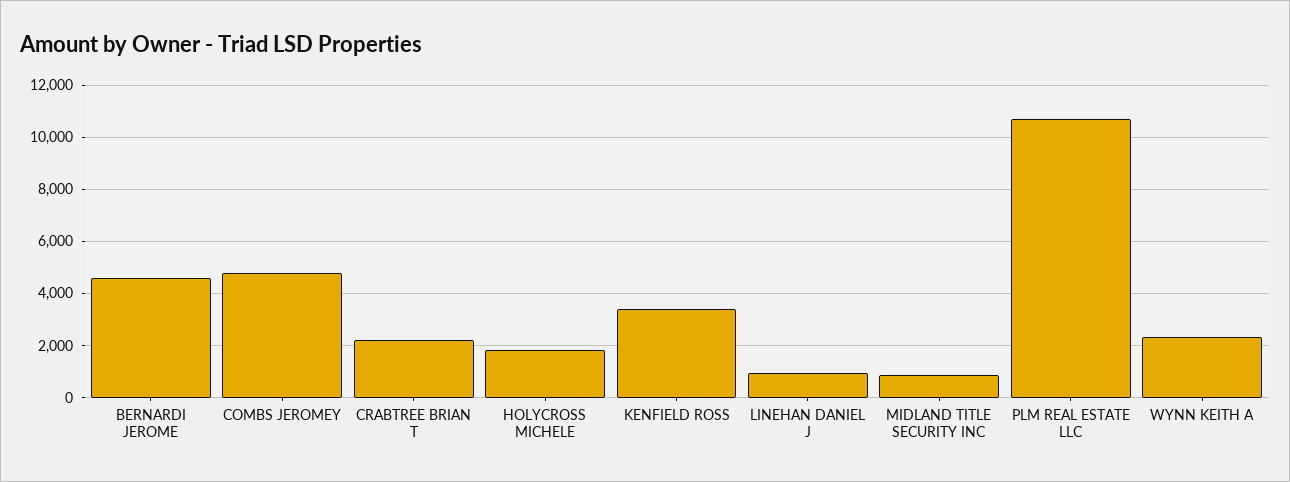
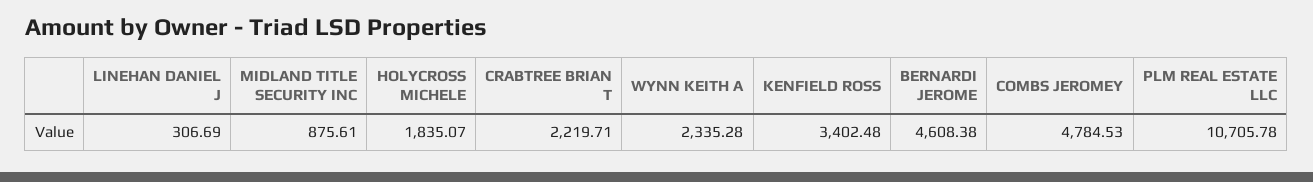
LINEHAN DANIEL J: 1000 -> 306.69

